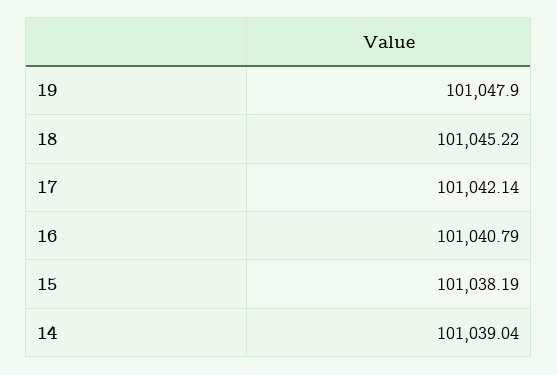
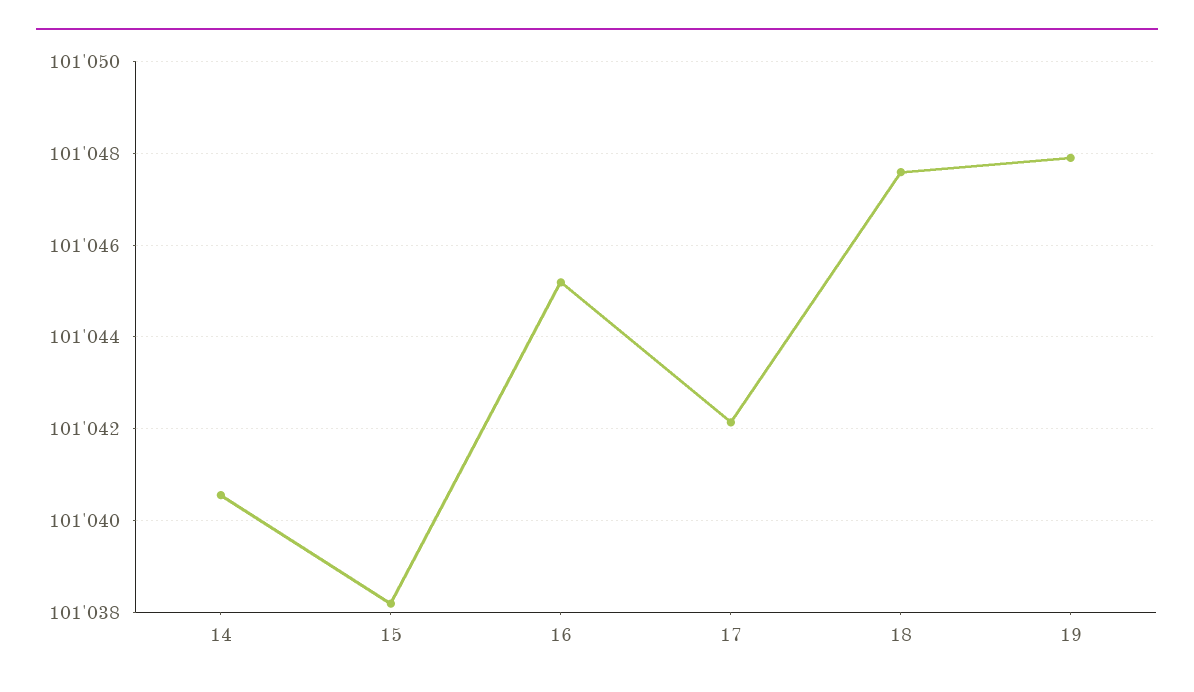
18: 101045.22 -> 101047.6
16: 101040.79 -> 101045.2
14: 101039.04 -> 101040.6

